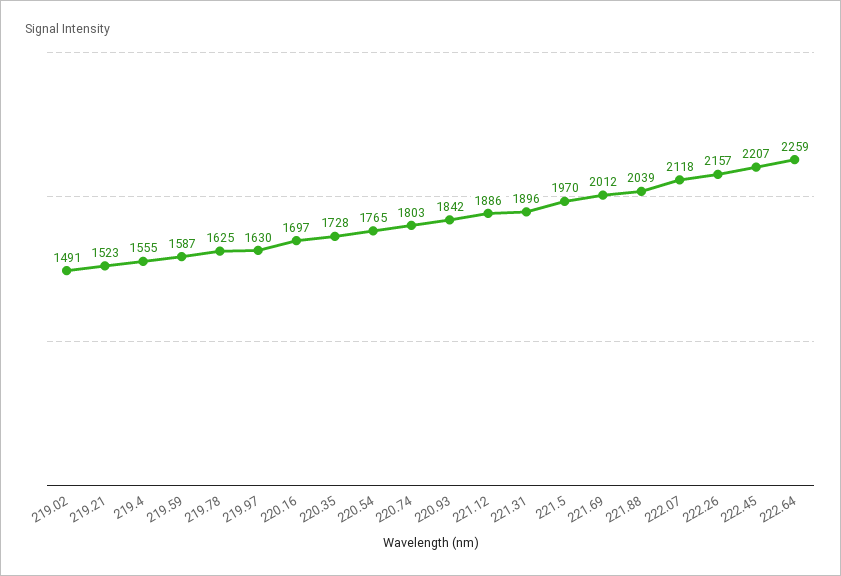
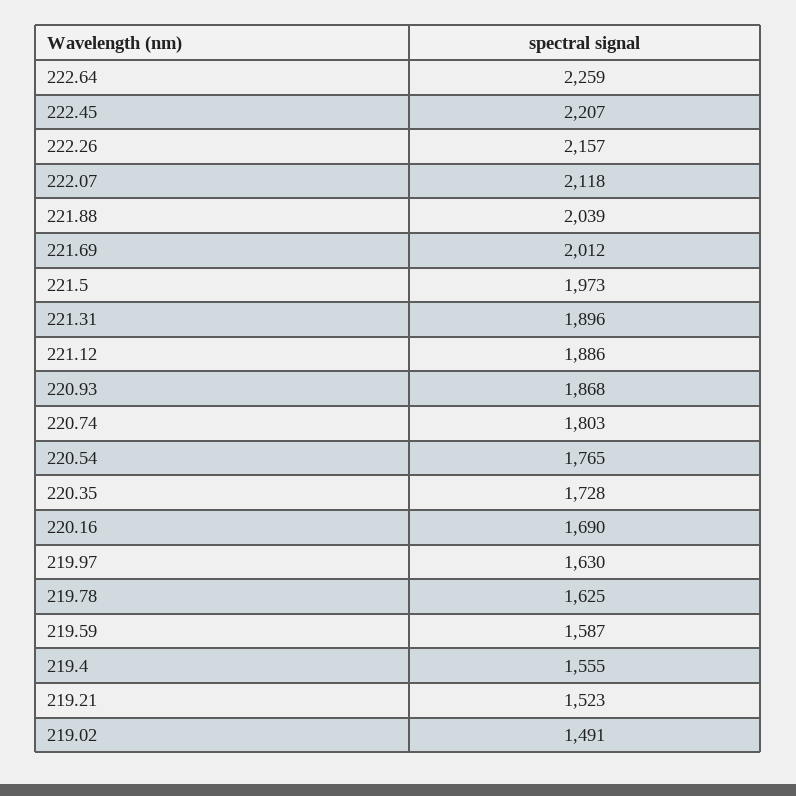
220.16: 1697 -> 1690
220.93: 1842 -> 1868
221.5: 1970 -> 1973

